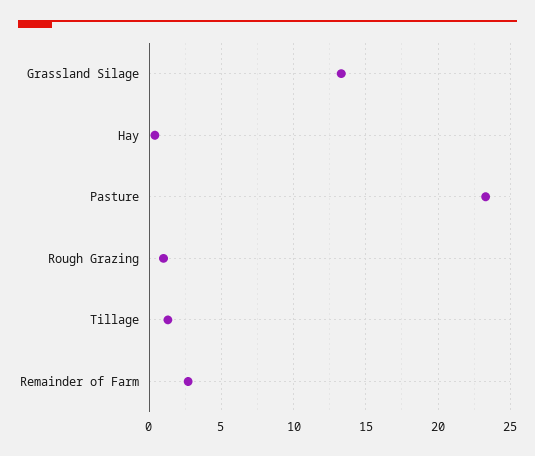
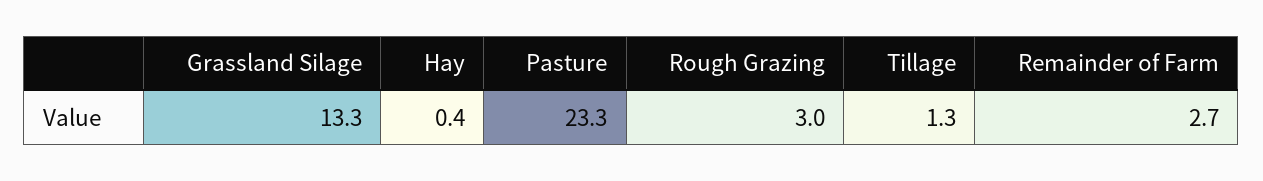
Rough Grazing: 1 -> 3

